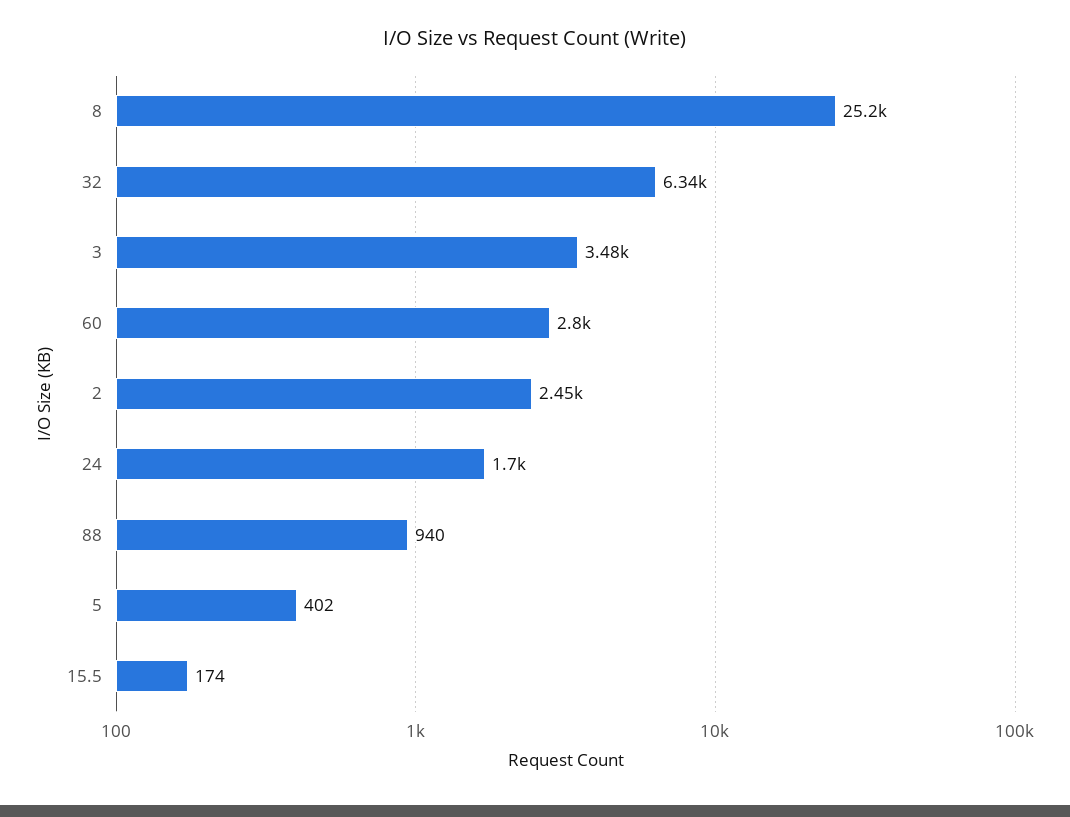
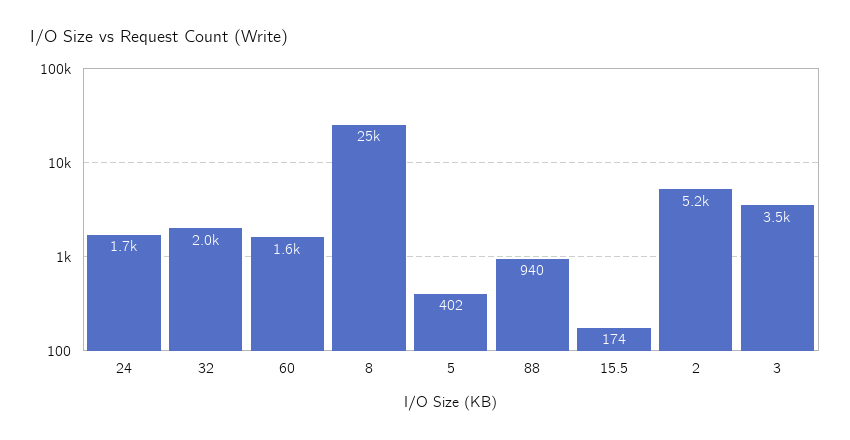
32: 6340 -> 2000
60: 2800 -> 1600
2: 2450 -> 5200

